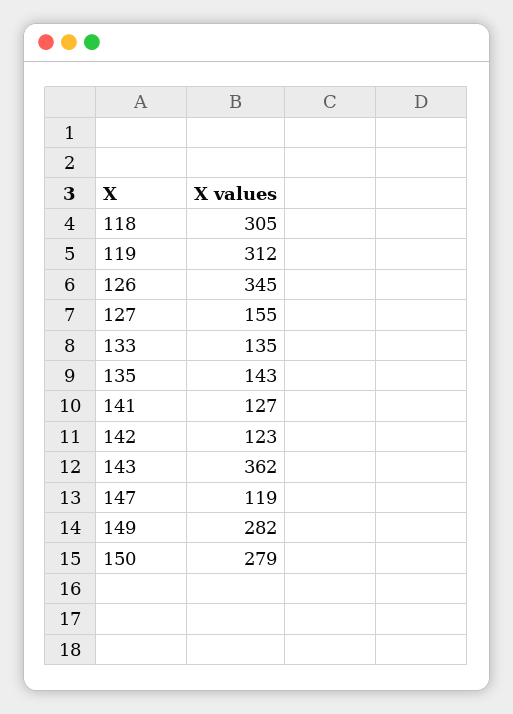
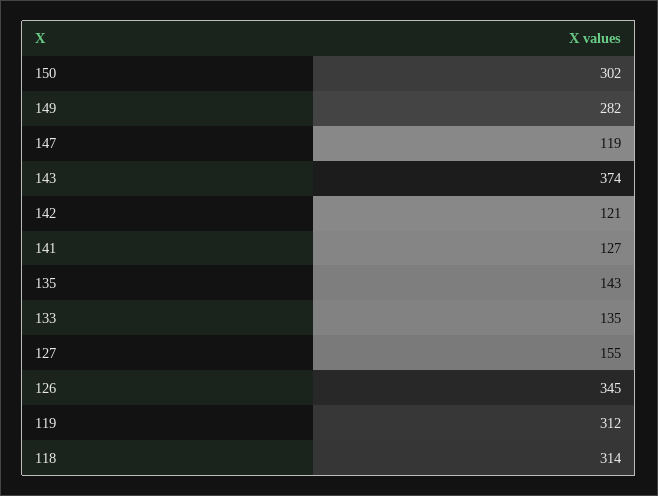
118: 305 -> 314
142: 123 -> 121
143: 362 -> 374
150: 279 -> 302

